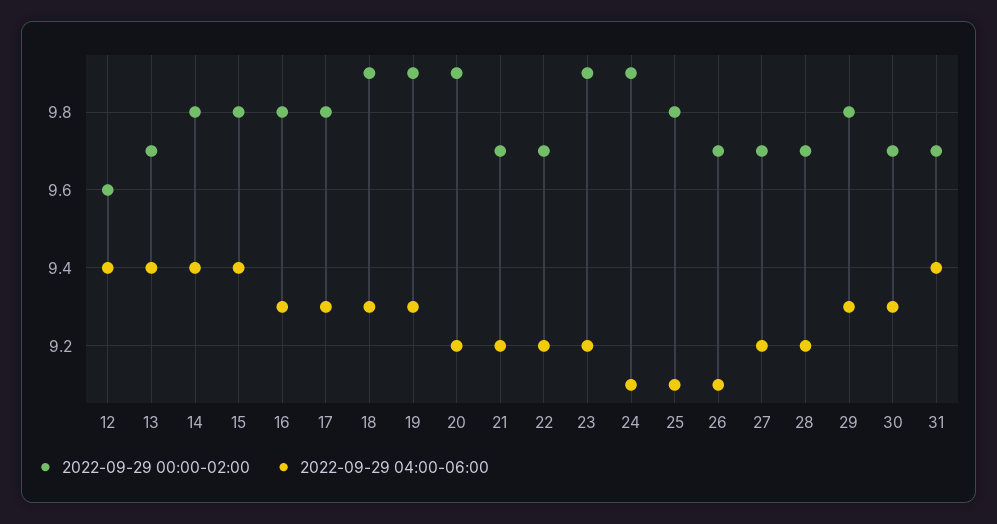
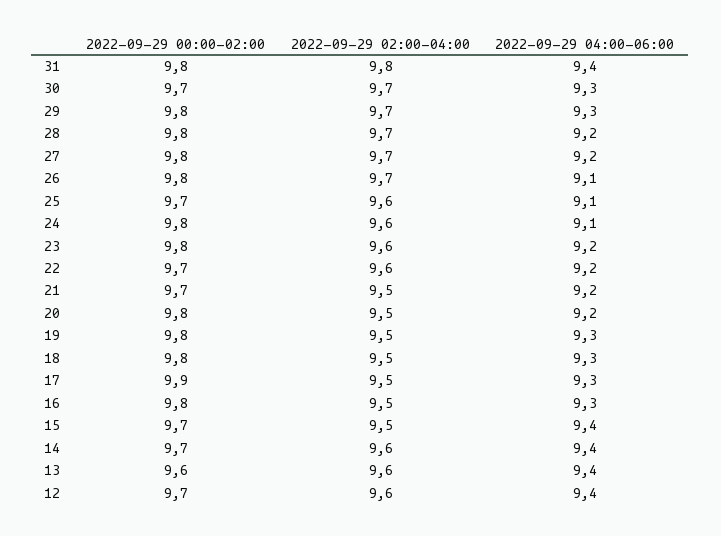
2022-09-29 00:00-02:00, 12: 9.6 -> 9.7
2022-09-29 00:00-02:00, 13: 9.7 -> 9.6
2022-09-29 00:00-02:00, 14: 9.8 -> 9.7
2022-09-29 00:00-02:00, 15: 9.8 -> 9.7
2022-09-29 00:00-02:00, 17: 9.8 -> 9.9
2022-09-29 00:00-02:00, 18: 9.9 -> 9.8
2022-09-29 00:00-02:00, 19: 9.9 -> 9.8
2022-09-29 00:00-02:00, 20: 9.9 -> 9.8
2022-09-29 00:00-02:00, 23: 9.9 -> 9.8
2022-09-29 00:00-02:00, 24: 9.9 -> 9.8
2022-09-29 00:00-02:00, 25: 9.8 -> 9.7
2022-09-29 00:00-02:00, 26: 9.7 -> 9.8
2022-09-29 00:00-02:00, 27: 9.7 -> 9.8
2022-09-29 00:00-02:00, 28: 9.7 -> 9.8
2022-09-29 00:00-02:00, 31: 9.7 -> 9.8
2022-09-29 02:00-04:00, 31: none -> 9.8
2022-09-29 02:00-04:00, 30: none -> 9.7
2022-09-29 02:00-04:00, 29: none -> 9.7
2022-09-29 02:00-04:00, 28: none -> 9.7
2022-09-29 02:00-04:00, 27: none -> 9.7
2022-09-29 02:00-04:00, 26: none -> 9.7
2022-09-29 02:00-04:00, 25: none -> 9.6
2022-09-29 02:00-04:00, 24: none -> 9.6
2022-09-29 02:00-04:00, 23: none -> 9.6
2022-09-29 02:00-04:00, 22: none -> 9.6
2022-09-29 02:00-04:00, 21: none -> 9.5
2022-09-29 02:00-04:00, 20: none -> 9.5
2022-09-29 02:00-04:00, 19: none -> 9.5
2022-09-29 02:00-04:00, 18: none -> 9.5
2022-09-29 02:00-04:00, 17: none -> 9.5
2022-09-29 02:00-04:00, 16: none -> 9.5
2022-09-29 02:00-04:00, 15: none -> 9.5
2022-09-29 02:00-04:00, 14: none -> 9.6
2022-09-29 02:00-04:00, 13: none -> 9.6
2022-09-29 02:00-04:00, 12: none -> 9.6

